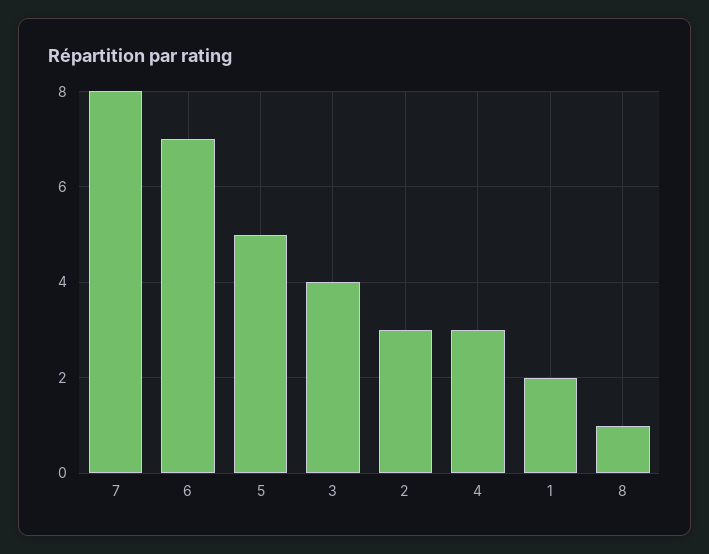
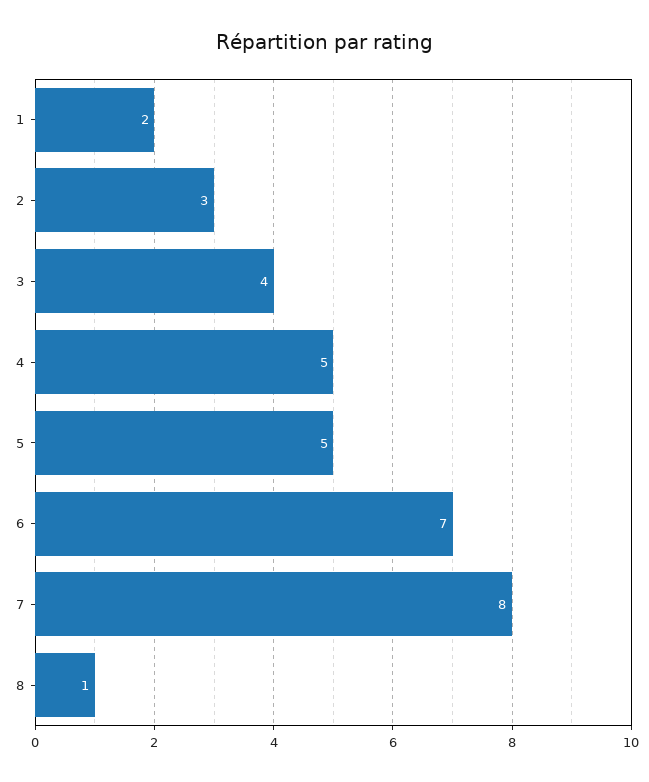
4: 3 -> 5

